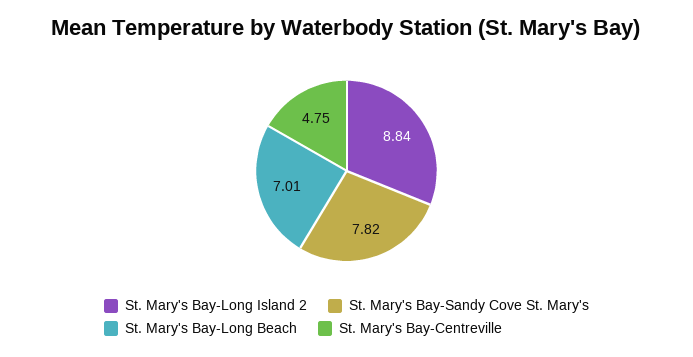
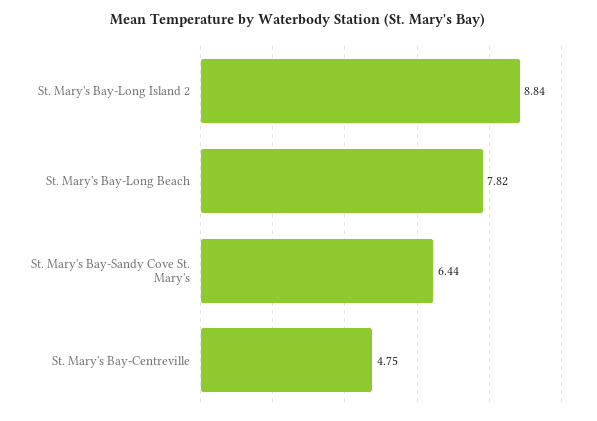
St. Mary's Bay-Sandy Cove St. Mary's: 7.82 -> 6.44
St. Mary's Bay-Long Beach: 7.01 -> 7.82

